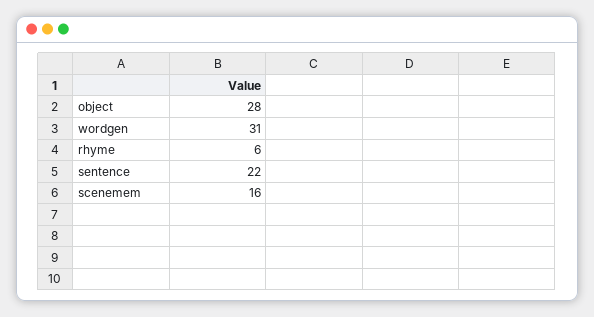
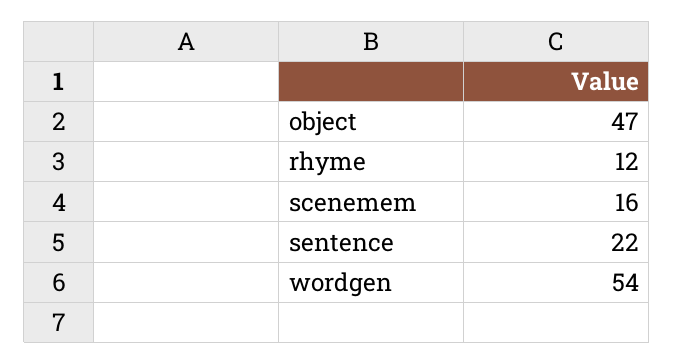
object: 28 -> 47
wordgen: 31 -> 54
rhyme: 6 -> 12

